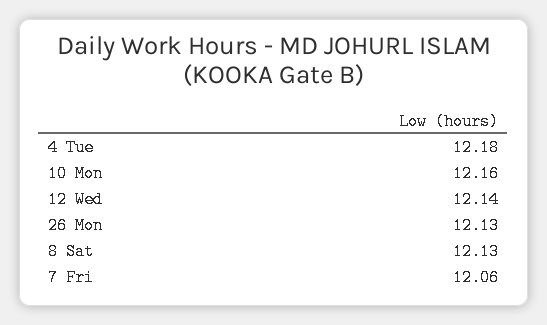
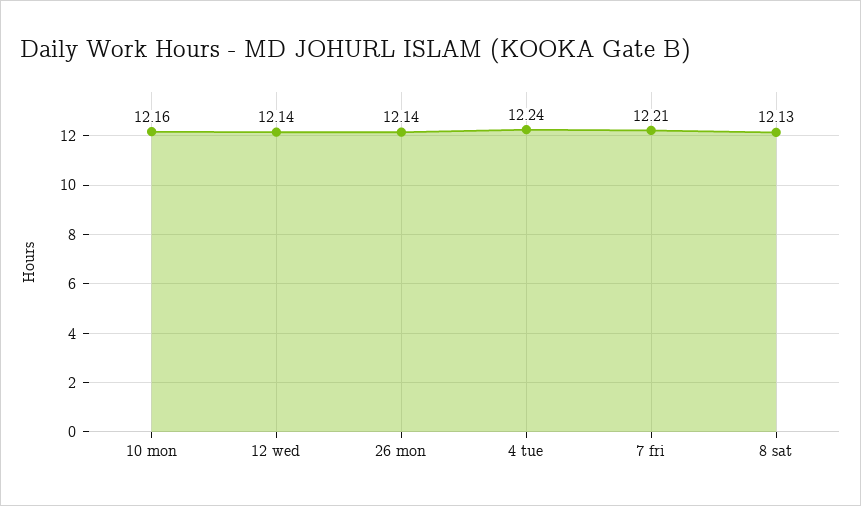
4 Tue: 12.18 -> 12.24
26 Mon: 12.13 -> 12.14
7 Fri: 12.06 -> 12.21

